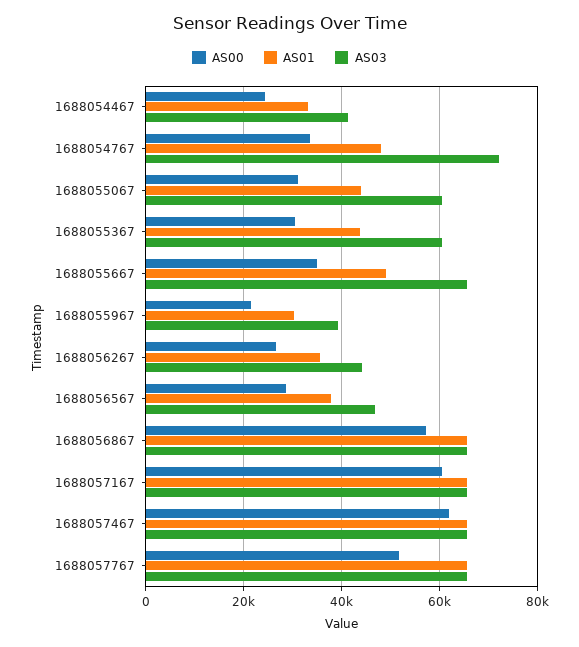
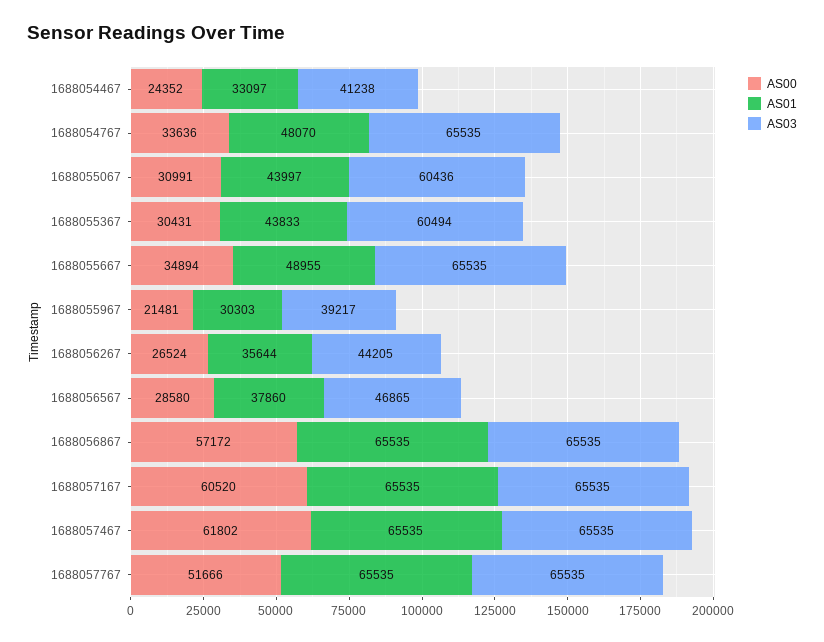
AS03, 1688054767: 72000 -> 65535

